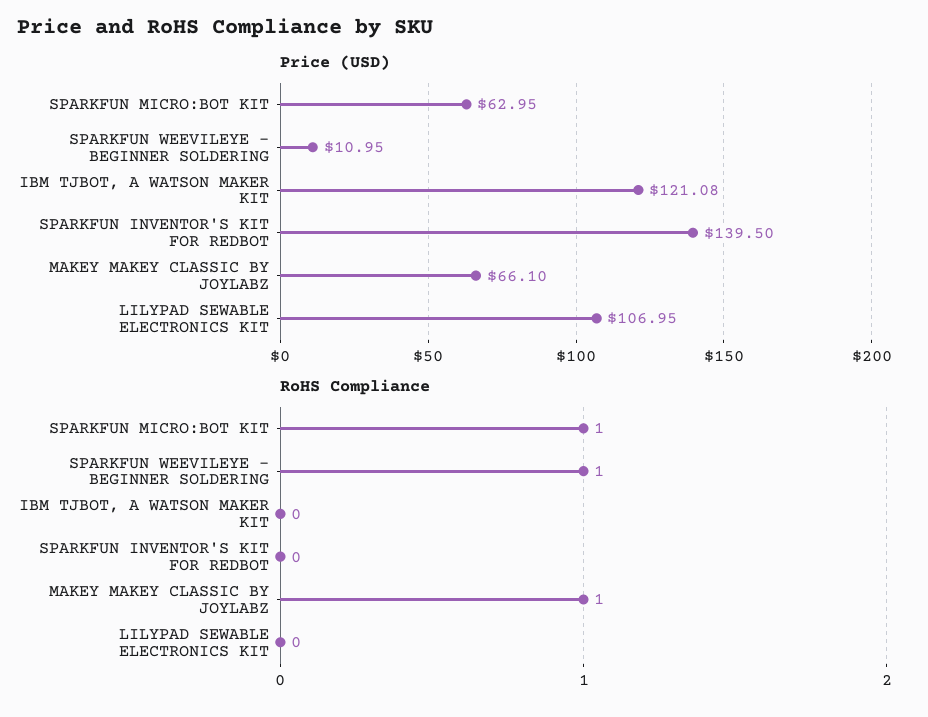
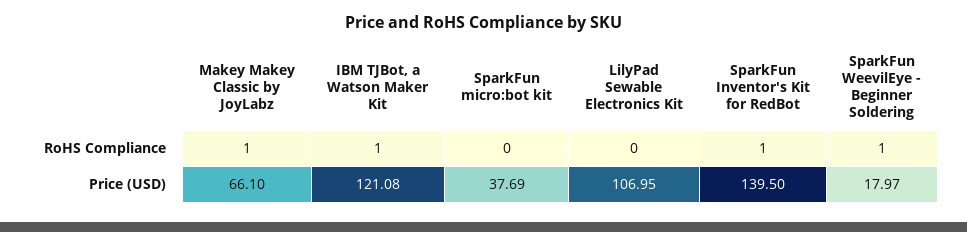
Price (USD), SPARKFUN MICRO:BOT KIT: 62.95 -> 37.69
Price (USD), SPARKFUN WEEVILEYE - BEGINNER SOLDERING: 10.95 -> 17.97
RoHS Compliance, SPARKFUN MICRO:BOT KIT: 1 -> 0
RoHS Compliance, IBM TJBOT, A WATSON MAKER KIT: 0 -> 1
RoHS Compliance, SPARKFUN INVENTOR'S KIT FOR REDBOT: 0 -> 1

